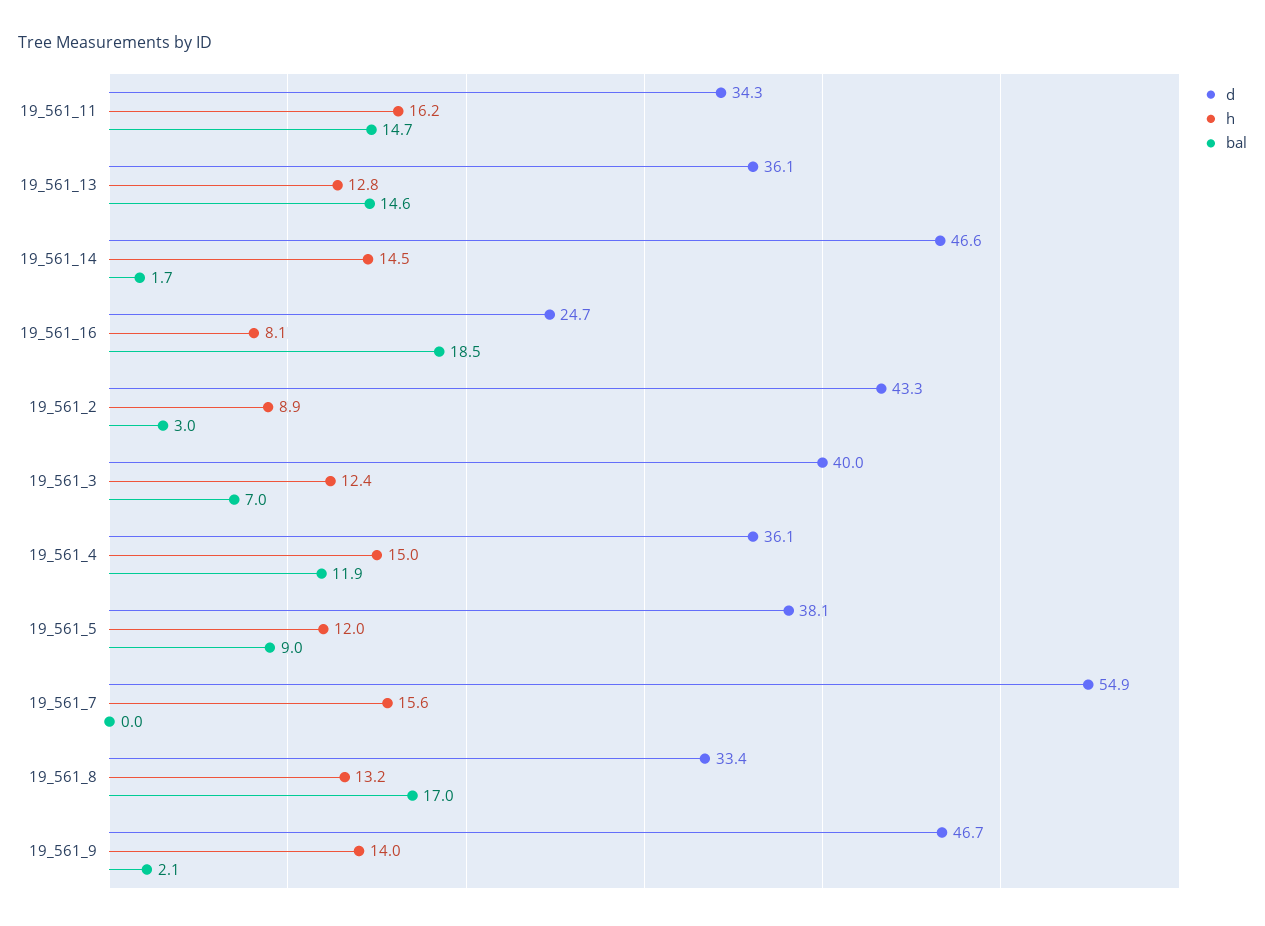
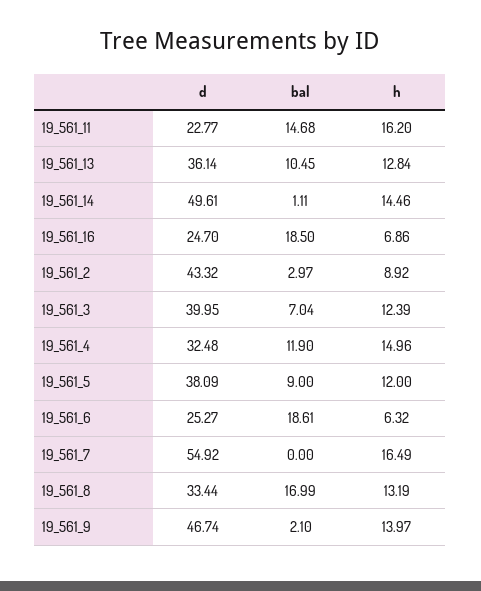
d, 19_561_11: 34.3 -> 22.77
bal, 19_561_13: 14.6 -> 10.45
d, 19_561_14: 46.6 -> 49.61
bal, 19_561_14: 1.7 -> 1.11
h, 19_561_16: 8.1 -> 6.86
d, 19_561_4: 36.1 -> 32.48
h, 19_561_7: 15.6 -> 16.49
d, 19_561_6: none -> 25.27
bal, 19_561_6: none -> 18.61
h, 19_561_6: none -> 6.32

